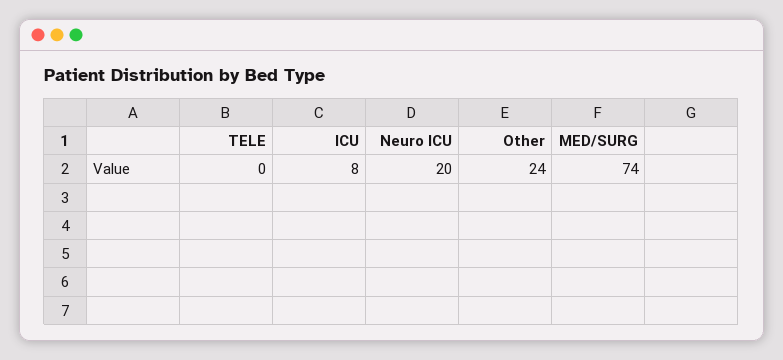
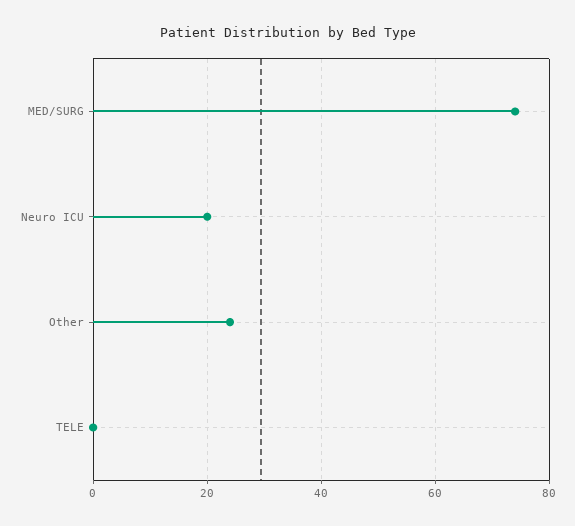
ICU: 8 -> none

